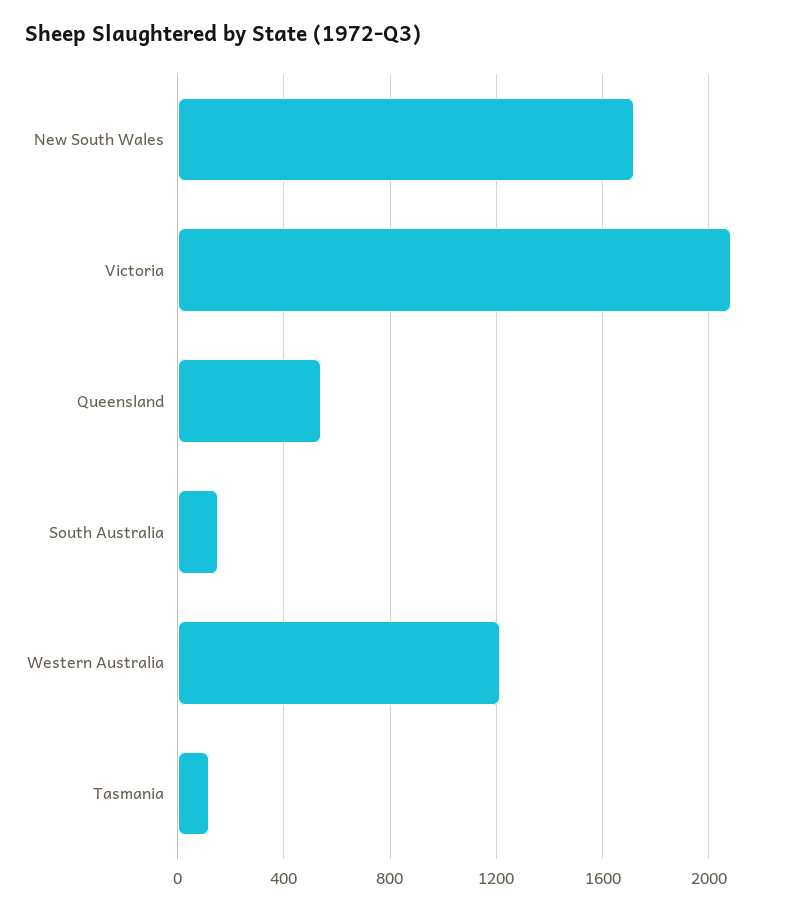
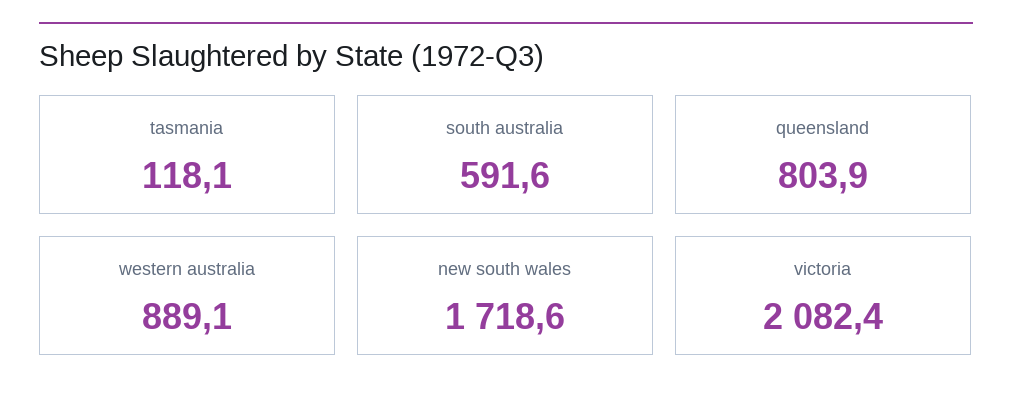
Queensland: 550 -> 803.9
South Australia: 150 -> 591.6
Western Australia: 1200 -> 889.1

